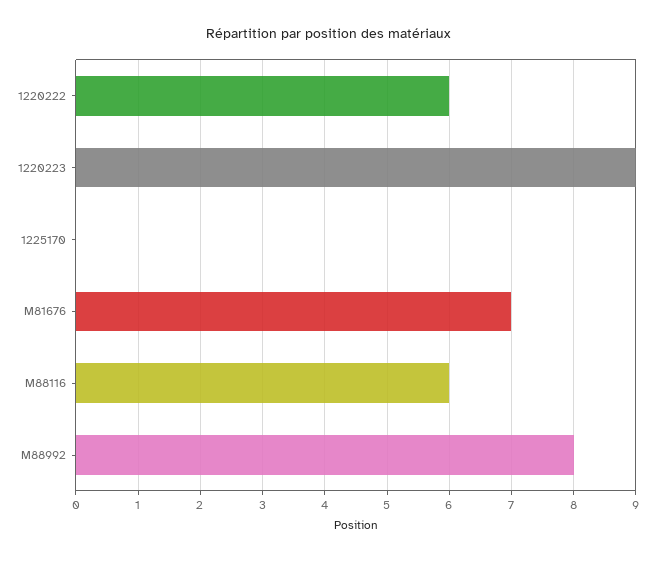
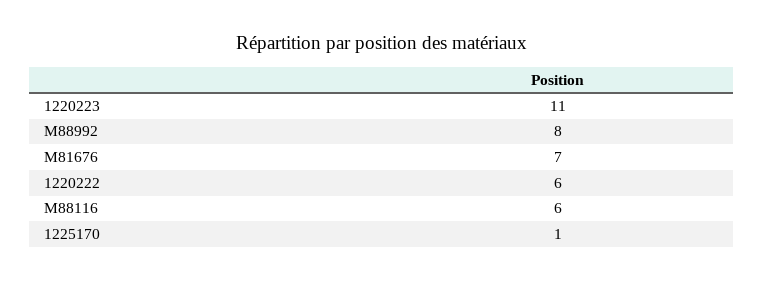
1220223: 9 -> 11
1225170: 0 -> 1

